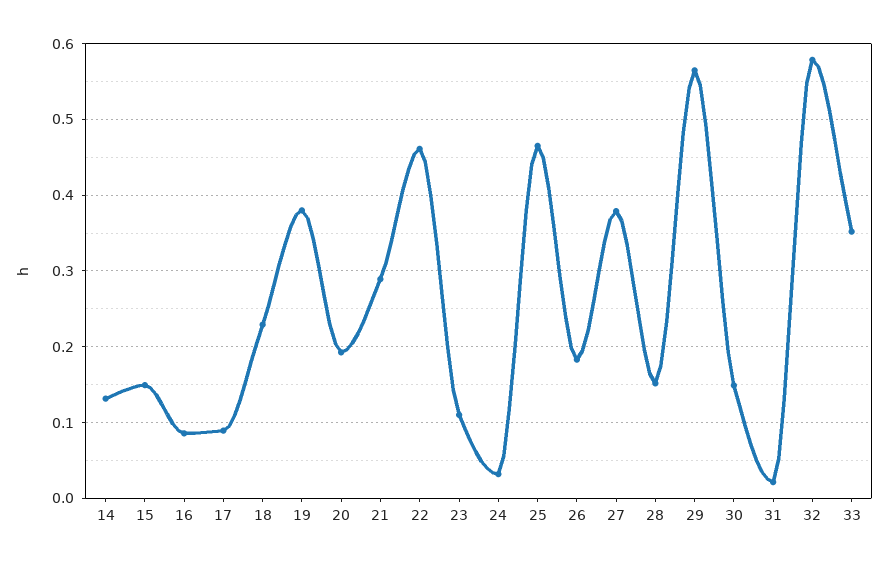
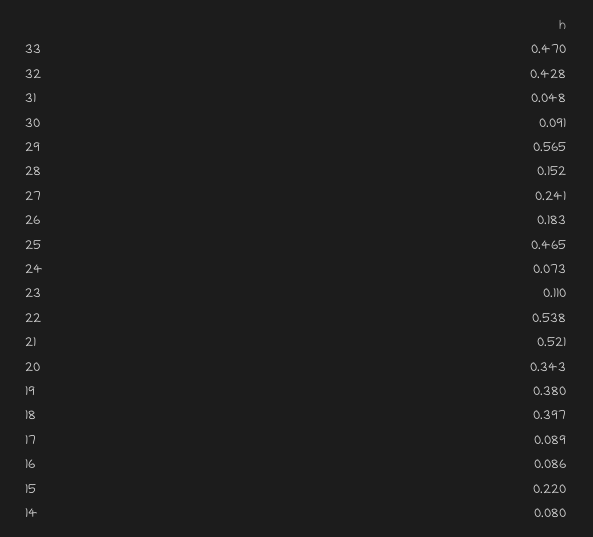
14: 0.13 -> 0.08
15: 0.15 -> 0.22
18: 0.23 -> 0.397
20: 0.19 -> 0.343
21: 0.29 -> 0.521
22: 0.46 -> 0.538
24: 0.03 -> 0.073
27: 0.38 -> 0.241
30: 0.15 -> 0.091
31: 0.02 -> 0.048
32: 0.58 -> 0.428
33: 0.35 -> 0.47

